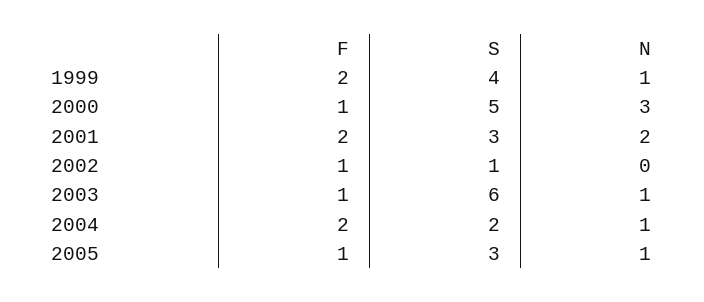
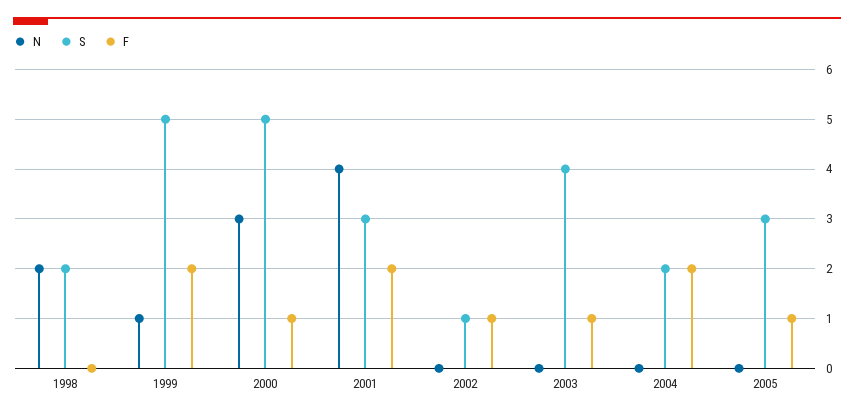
S, 1999: 4 -> 5
N, 2001: 2 -> 4
S, 2003: 6 -> 4
N, 2003: 1 -> 0
N, 2004: 1 -> 0
N, 2005: 1 -> 0
N, 1998: none -> 2
S, 1998: none -> 2
F, 1998: none -> 0

